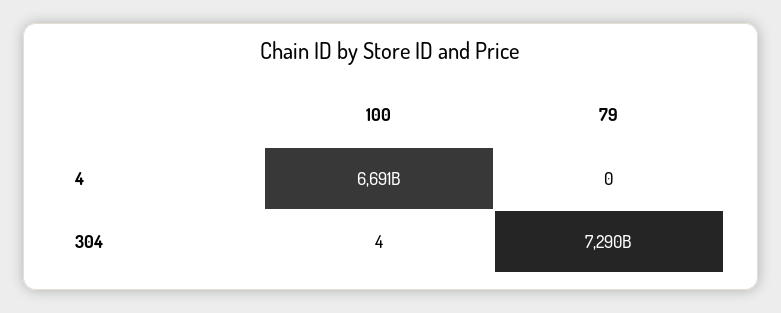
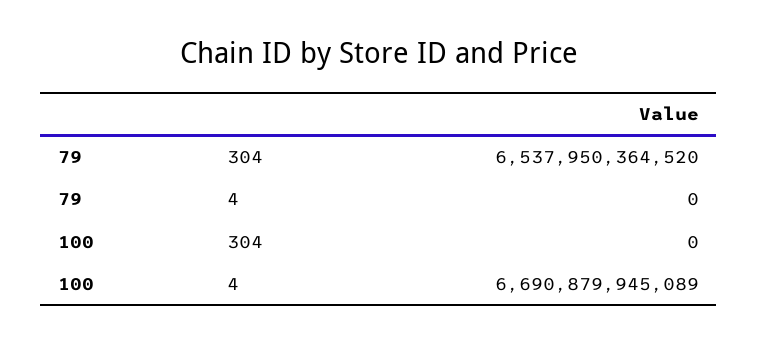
100, 304: 4 -> 0
79, 304: 7290000000000 -> 6537950364520

